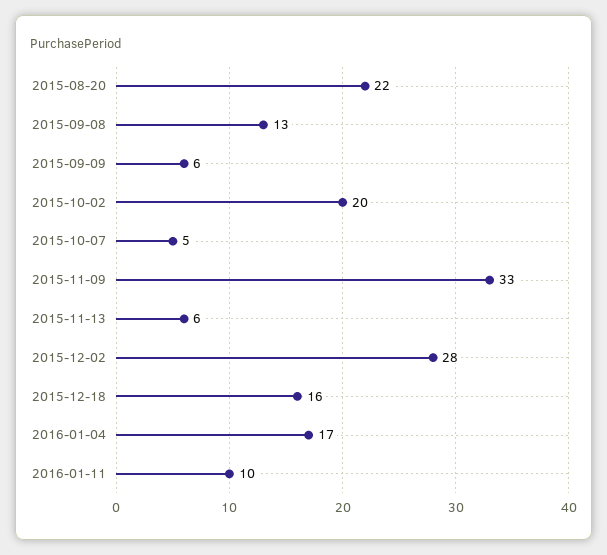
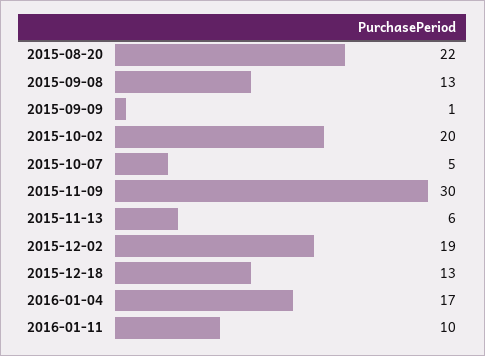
2015-09-09: 6 -> 1
2015-11-09: 33 -> 30
2015-12-02: 28 -> 19
2015-12-18: 16 -> 13

